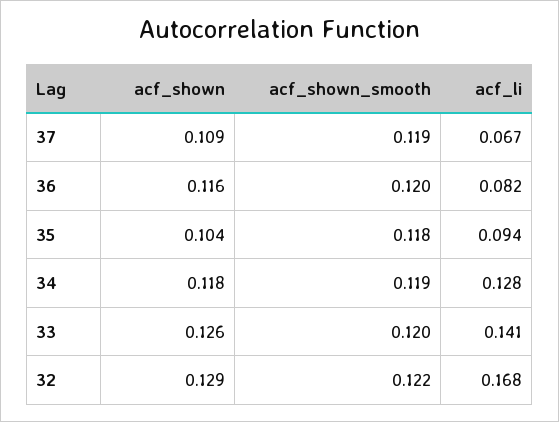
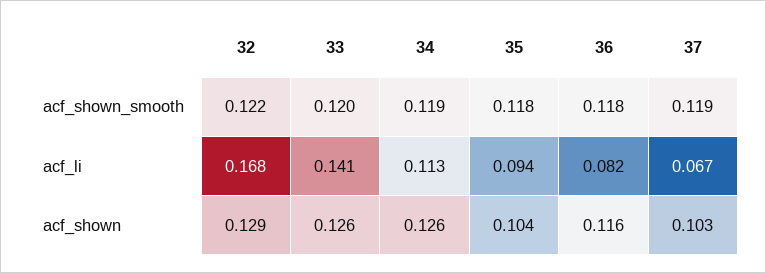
acf_shown, 37: 0.109 -> 0.103
acf_shown_smooth, 36: 0.12 -> 0.118
acf_shown, 34: 0.118 -> 0.126
acf_li, 34: 0.128 -> 0.113

